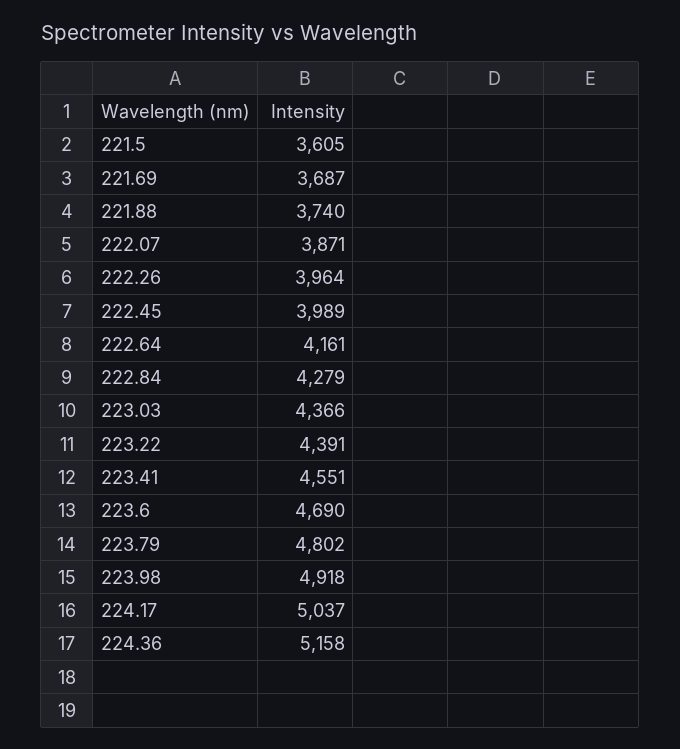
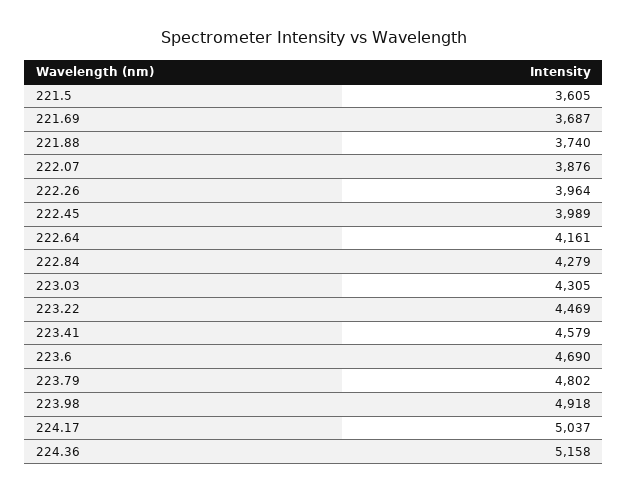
222.07: 3871 -> 3876
223.03: 4366 -> 4305
223.22: 4391 -> 4469
223.41: 4551 -> 4579

